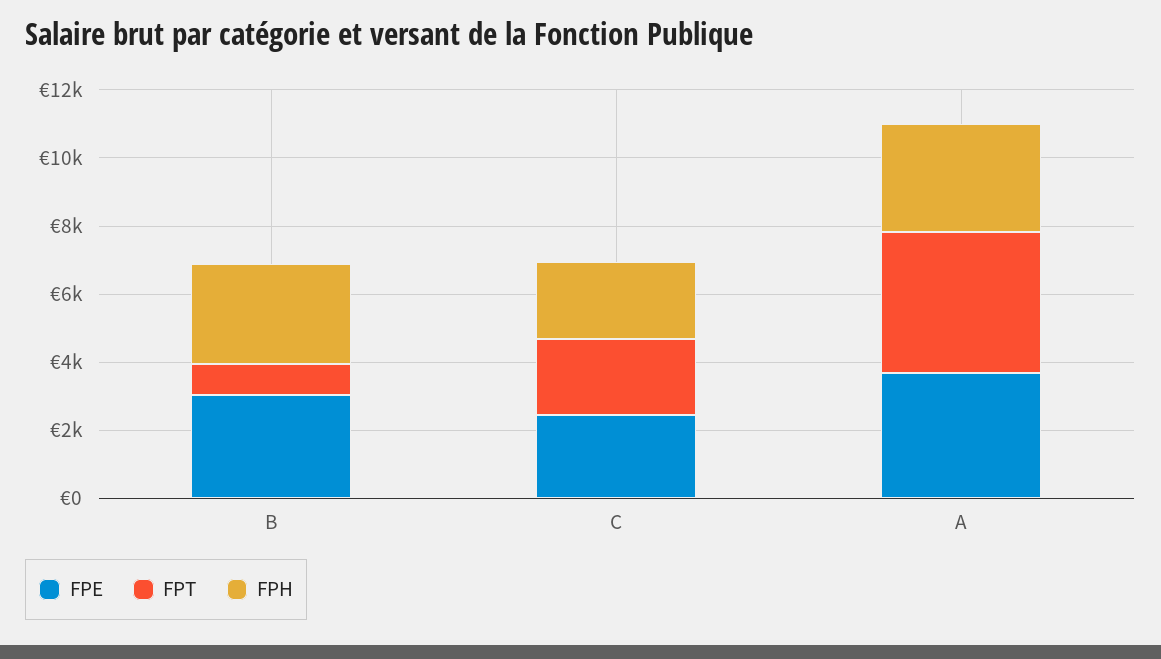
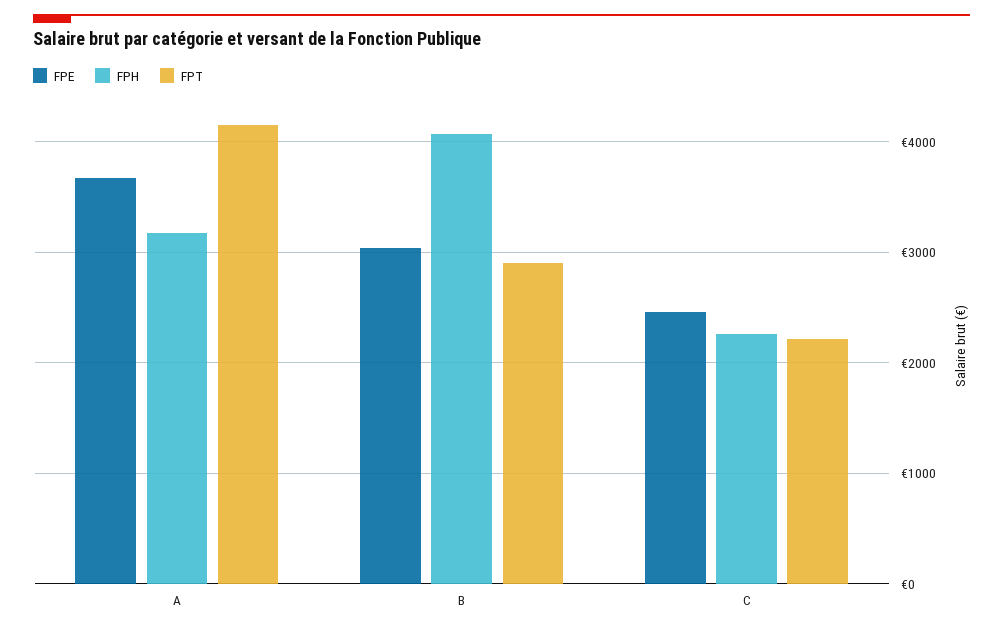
FPT, B: 1000 -> 2900
FPH, B: 3000 -> 4100

